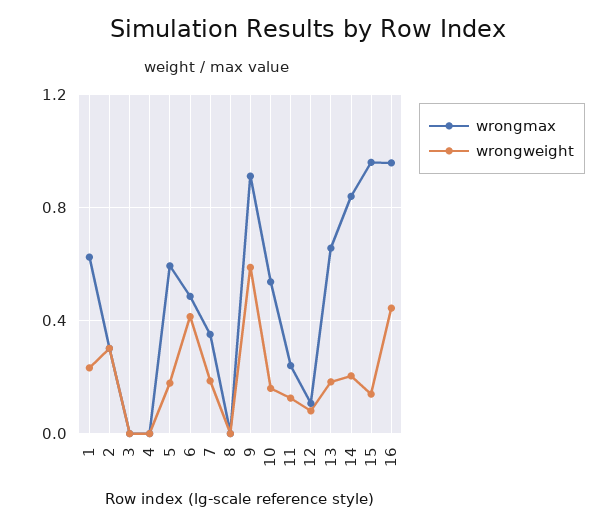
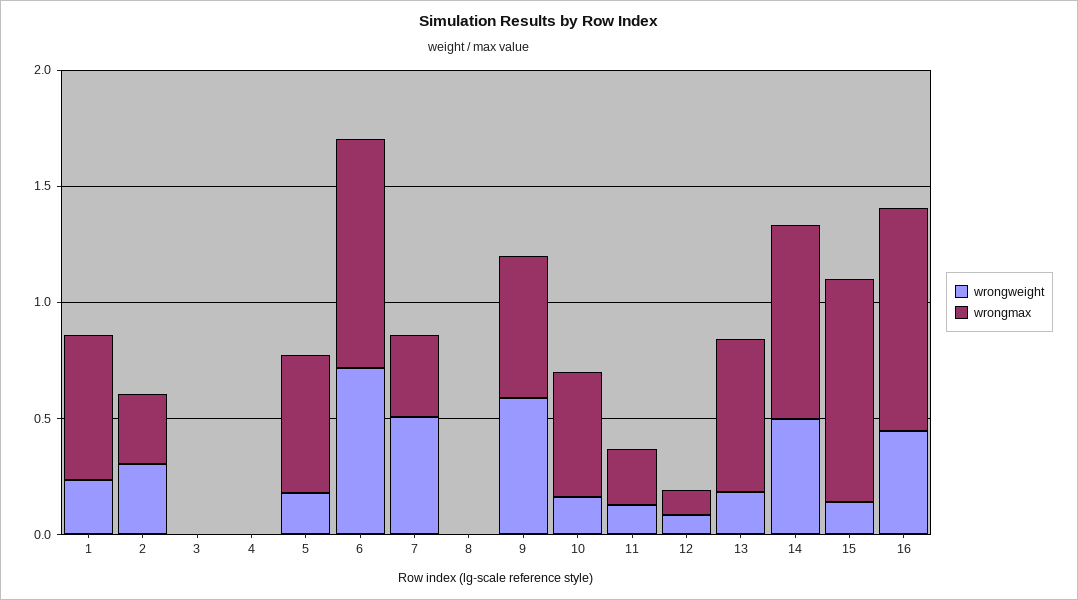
wrongmax, 6: 0.5 -> 1
wrongweight, 6: 0.4 -> 0.7
wrongweight, 7: 0.2 -> 0.5
wrongmax, 9: 0.9 -> 0.6
wrongweight, 14: 0.2 -> 0.5

